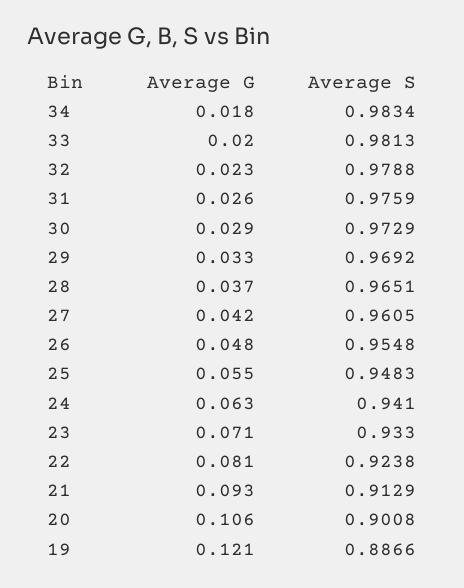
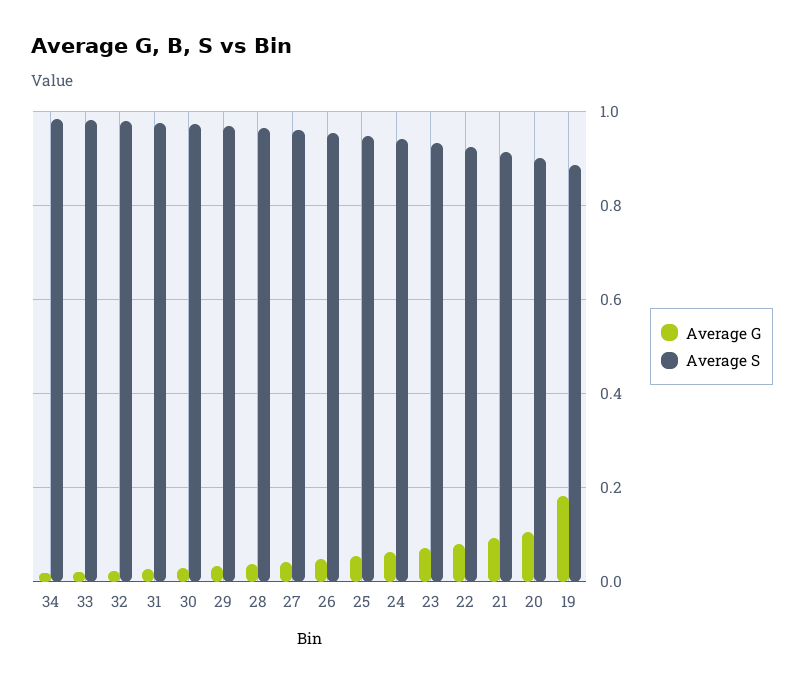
Average G, 19: 0.121 -> 0.18

